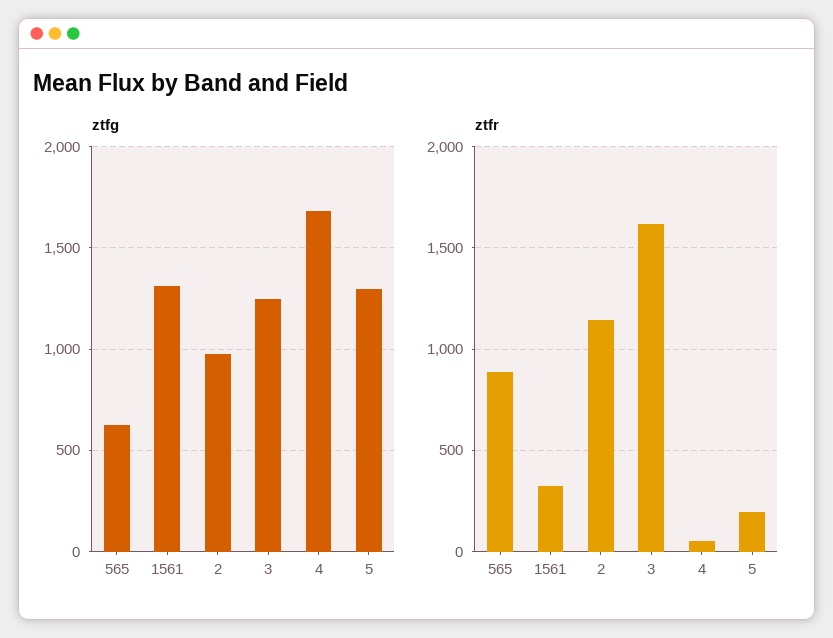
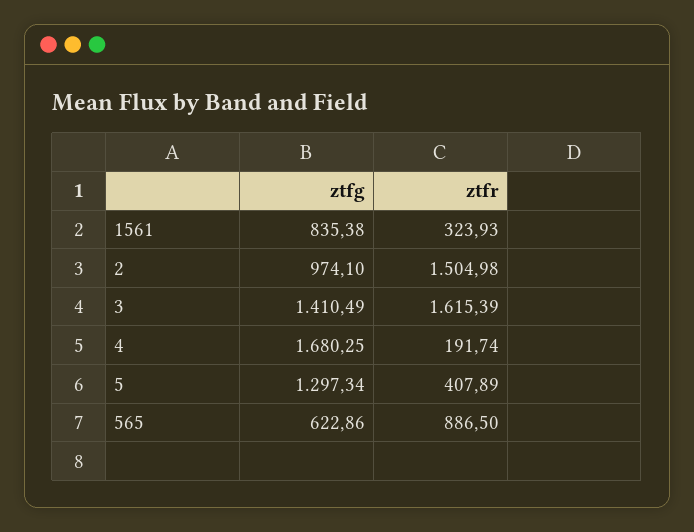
ztfg, 1561: 1300 -> 835.38
ztfg, 3: 1250 -> 1410.49
ztfr, 2: 1150 -> 1504.98
ztfr, 4: 50 -> 191.74
ztfr, 5: 200 -> 407.89

